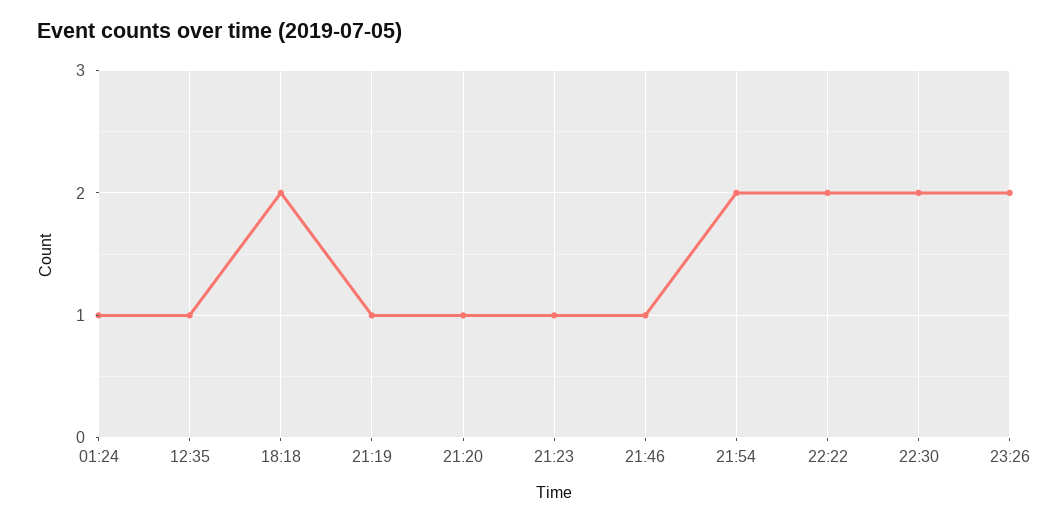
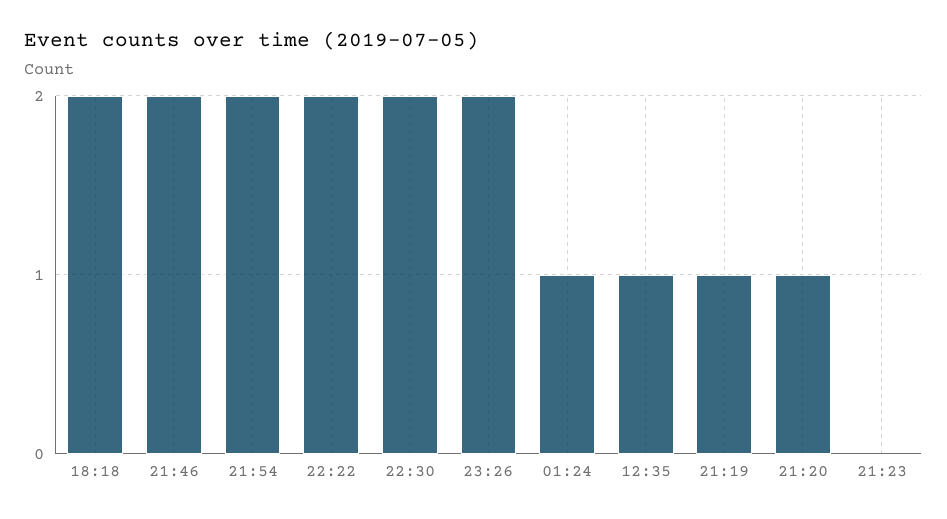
21:23: 1 -> 0
21:46: 1 -> 2

